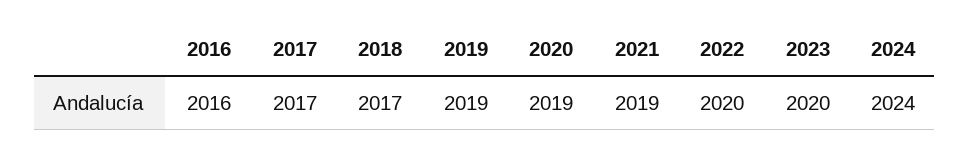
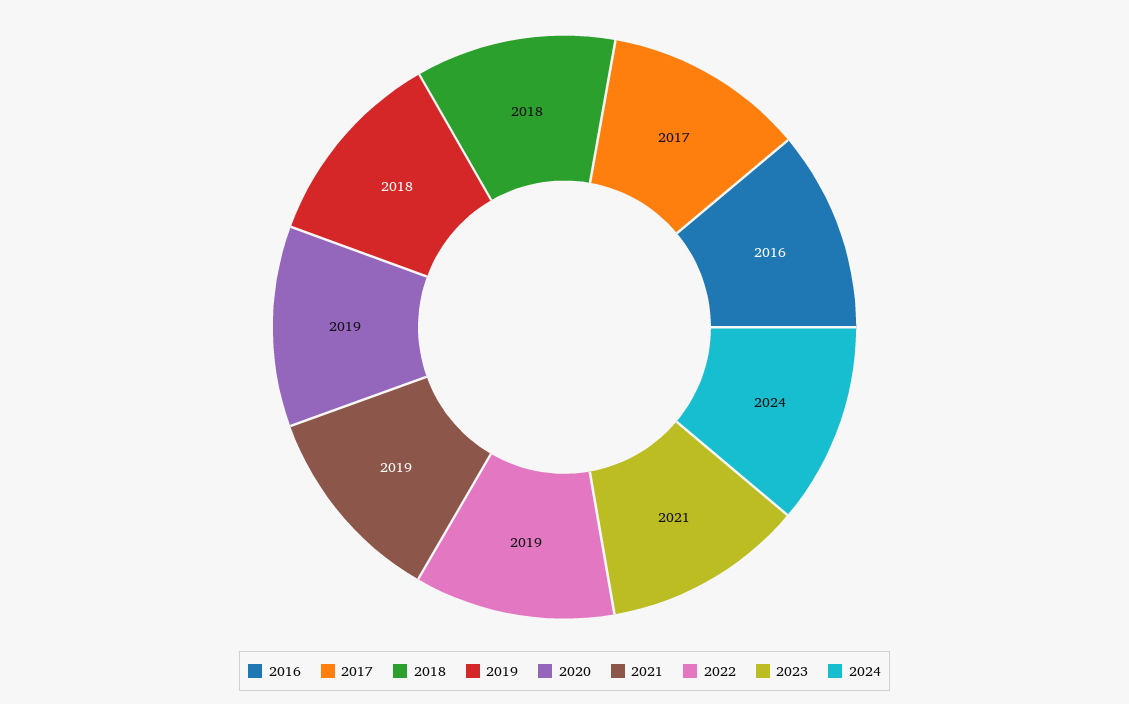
2018: 2017 -> 2018
2019: 2019 -> 2018
2022: 2020 -> 2019
2023: 2020 -> 2021

